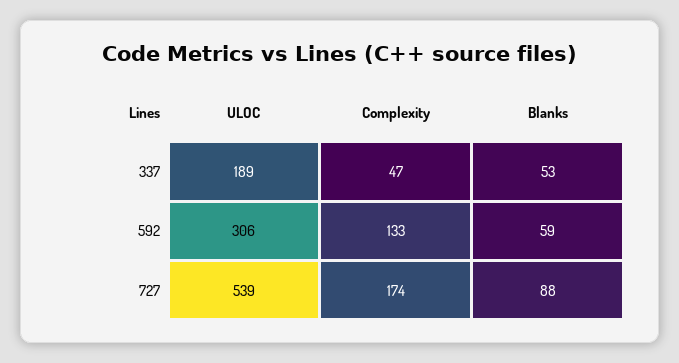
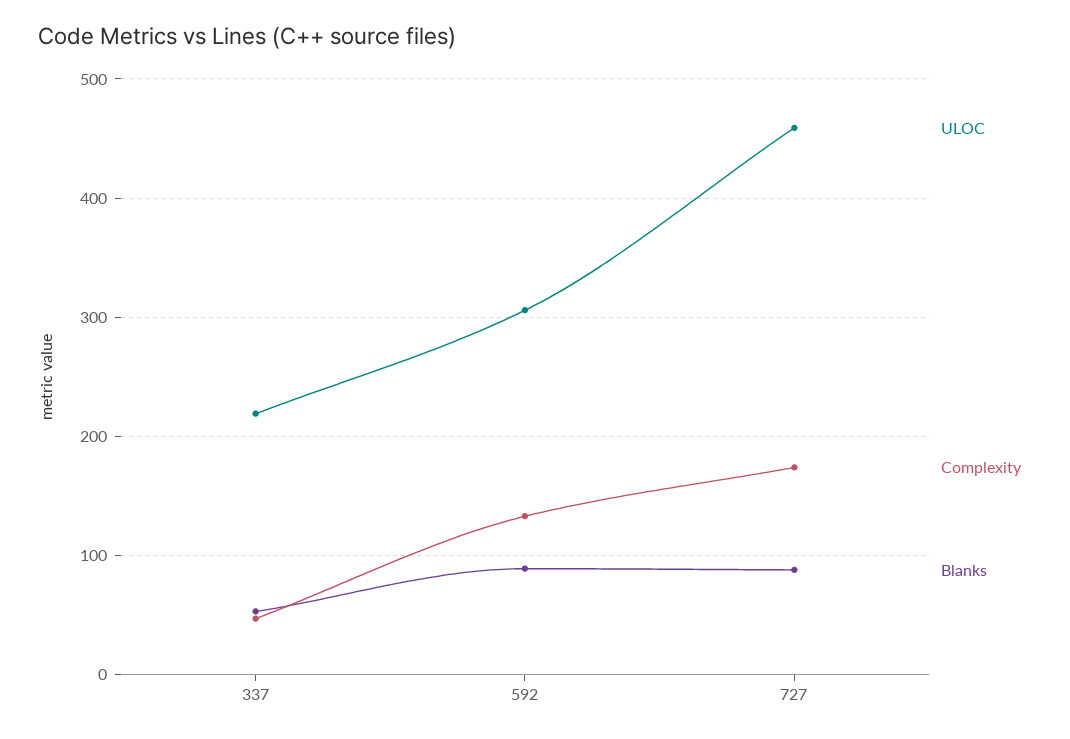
ULOC, 337: 189 -> 220
Blanks, 592: 59 -> 90
ULOC, 727: 539 -> 460

